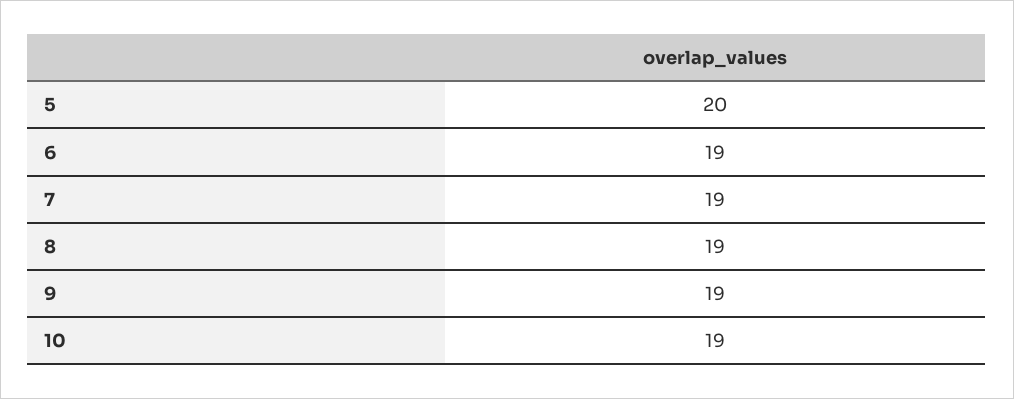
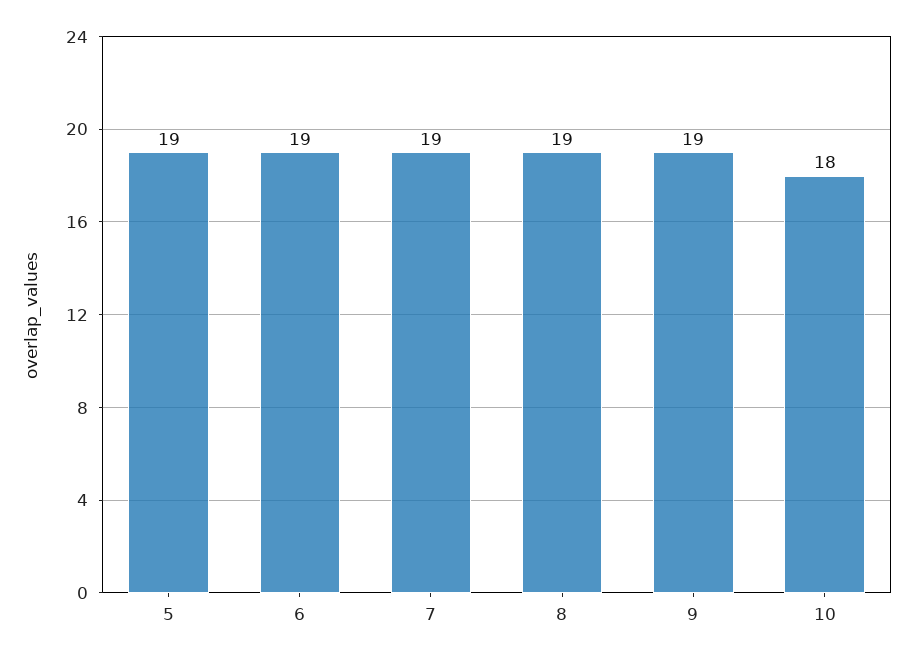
5: 20 -> 19
10: 19 -> 18

